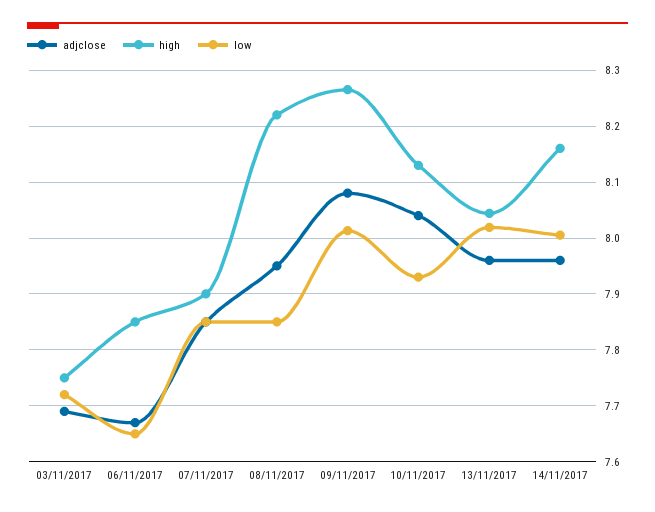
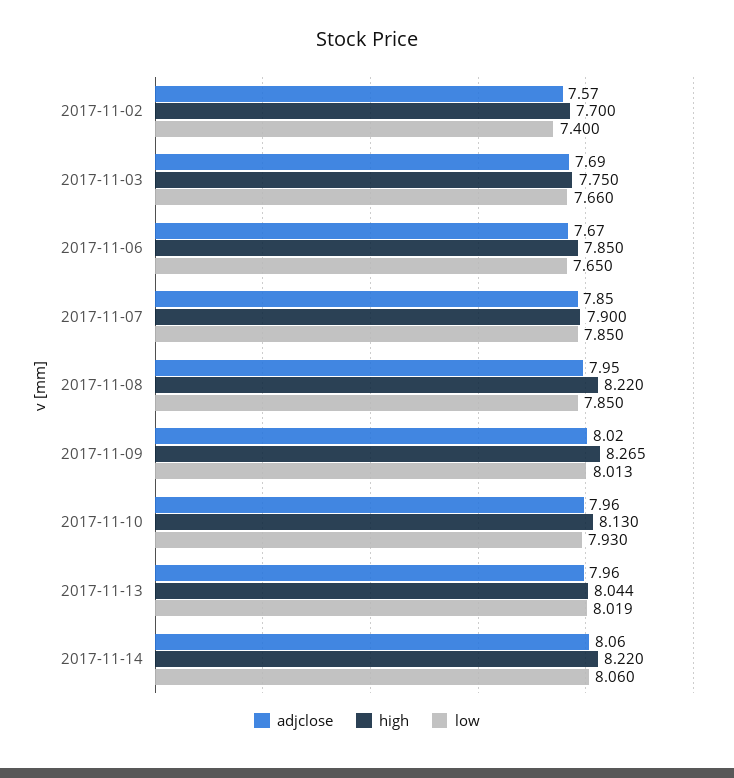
low, 03/11/2017: 7.72 -> 7.66
adjclose, 09/11/2017: 8.08 -> 8.02
adjclose, 10/11/2017: 8.04 -> 7.96
adjclose, 14/11/2017: 7.96 -> 8.06
high, 14/11/2017: 8.16 -> 8.22
low, 14/11/2017: 8 -> 8.06
adjclose, 2017-11-02: none -> 7.57
high, 2017-11-02: none -> 7.7
low, 2017-11-02: none -> 7.4

